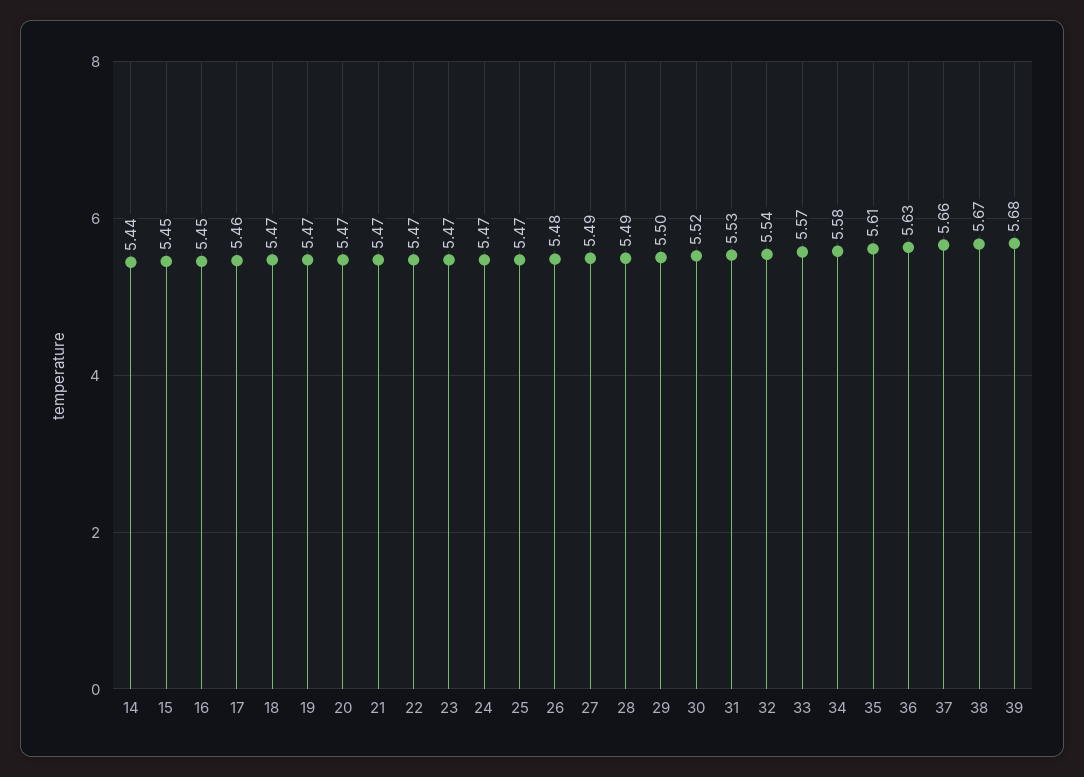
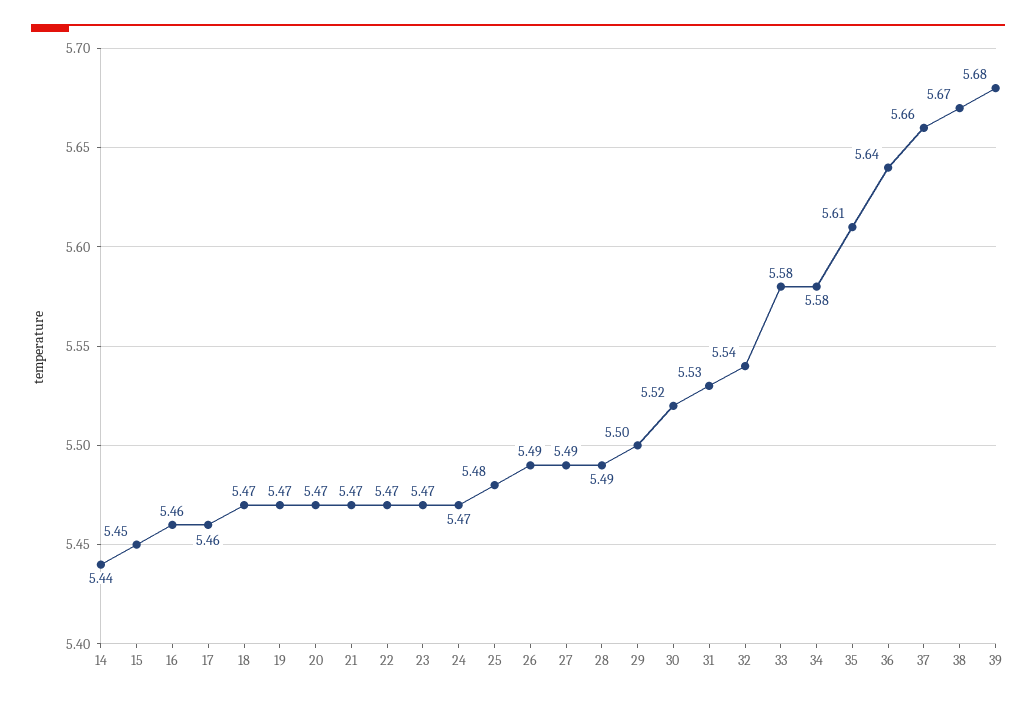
16: 5.45 -> 5.46
25: 5.47 -> 5.48
26: 5.48 -> 5.49
33: 5.57 -> 5.58
36: 5.63 -> 5.64

